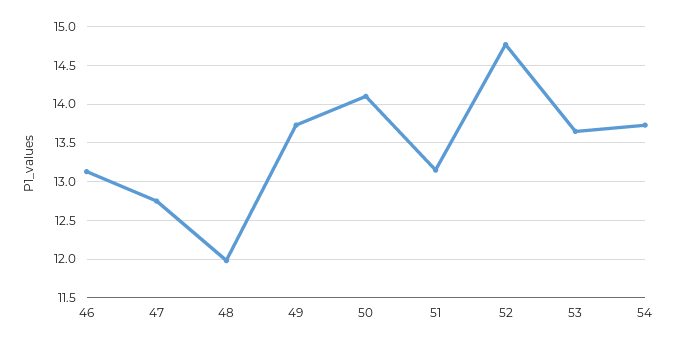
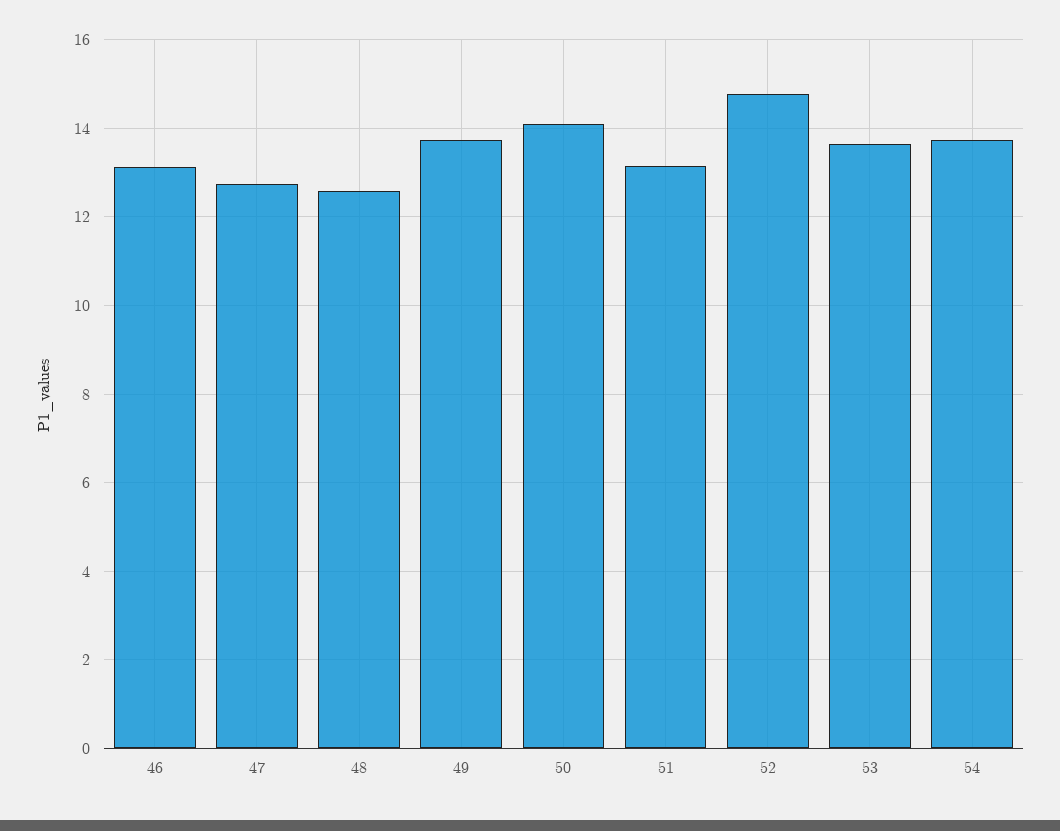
48: 12 -> 12.6

